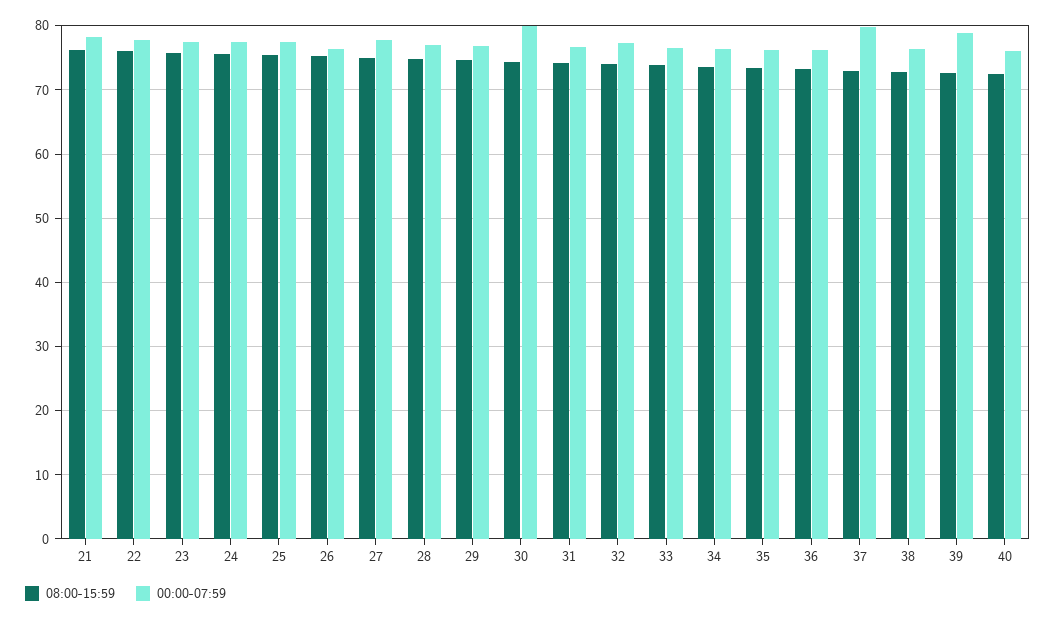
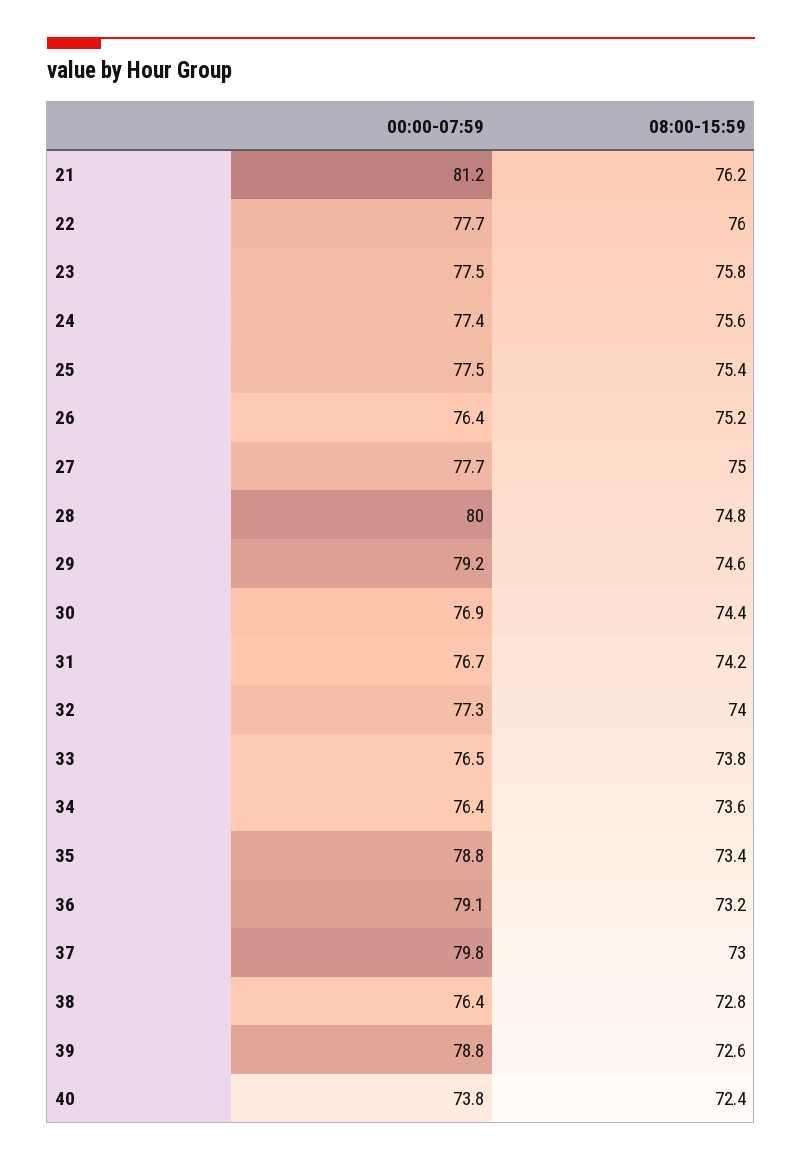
00:00-07:59, 21: 78 -> 81.2
00:00-07:59, 28: 77 -> 80
00:00-07:59, 29: 77 -> 79.2
00:00-07:59, 30: 80 -> 76.9
00:00-07:59, 35: 76 -> 78.8
00:00-07:59, 36: 76 -> 79.1
00:00-07:59, 40: 76 -> 73.8

